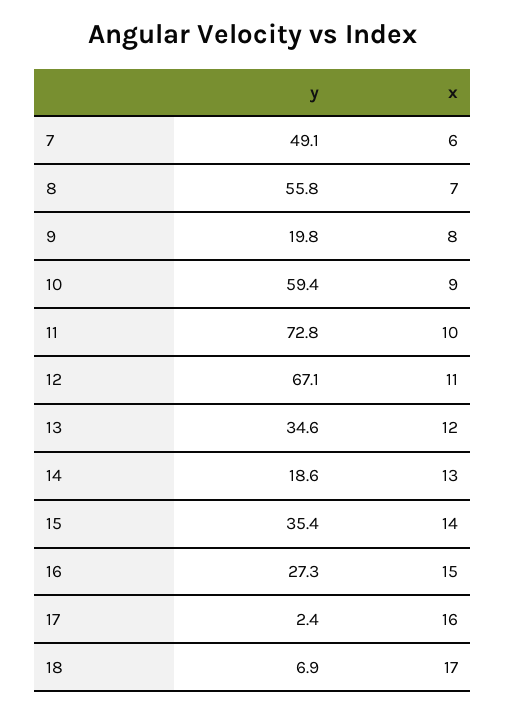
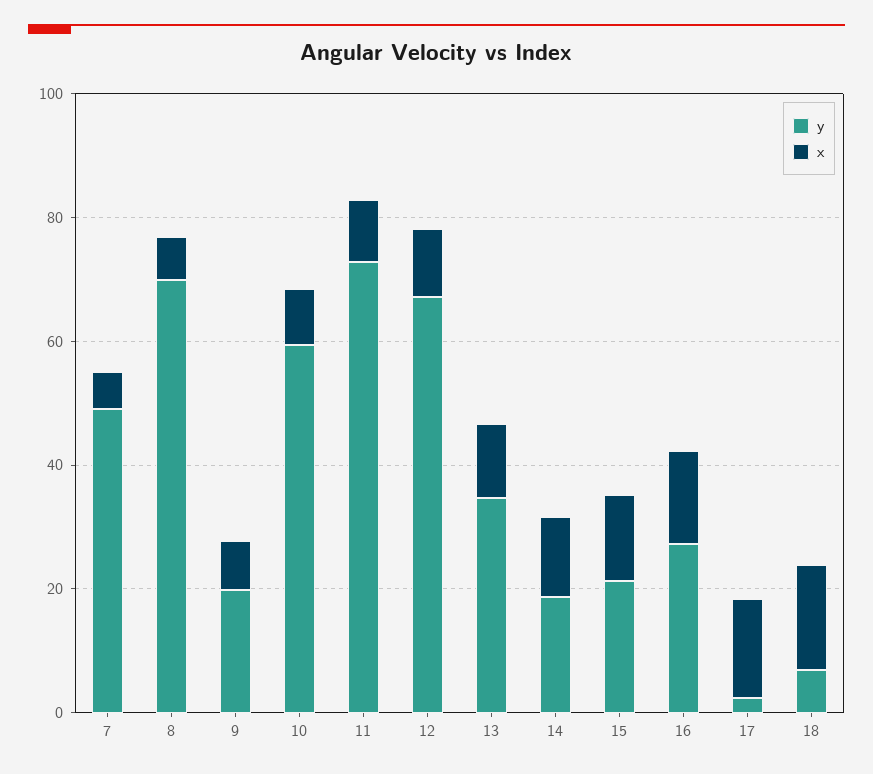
y, 8: 55.8 -> 70
y, 15: 35.4 -> 20

